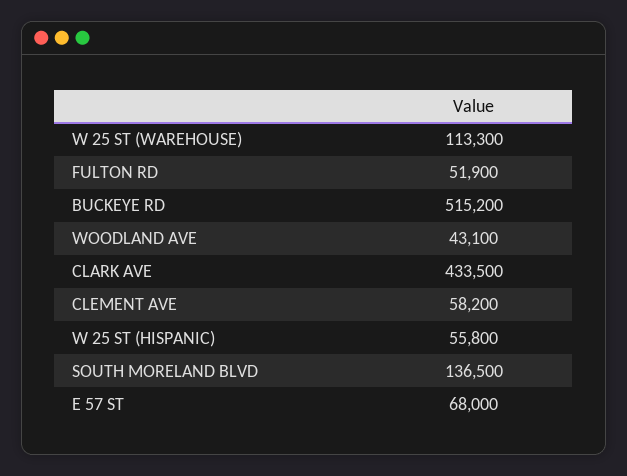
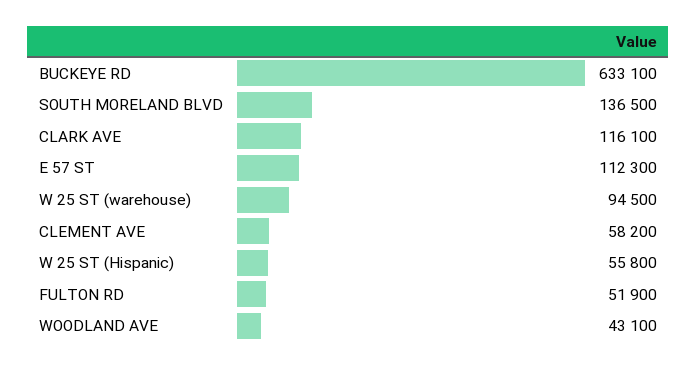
W 25 ST (WAREHOUSE): 113300 -> 94500
BUCKEYE RD: 515200 -> 633100
CLARK AVE: 433500 -> 116100
E 57 ST: 68000 -> 112300

